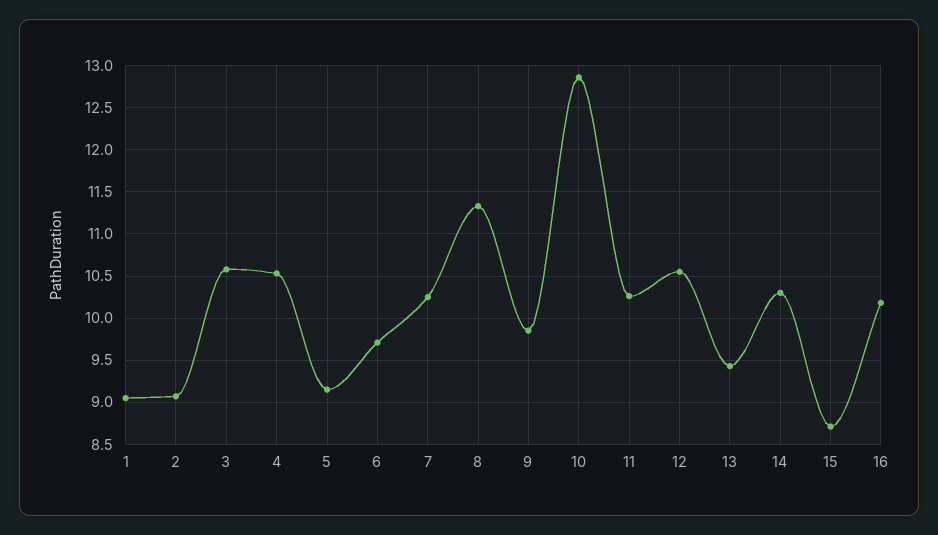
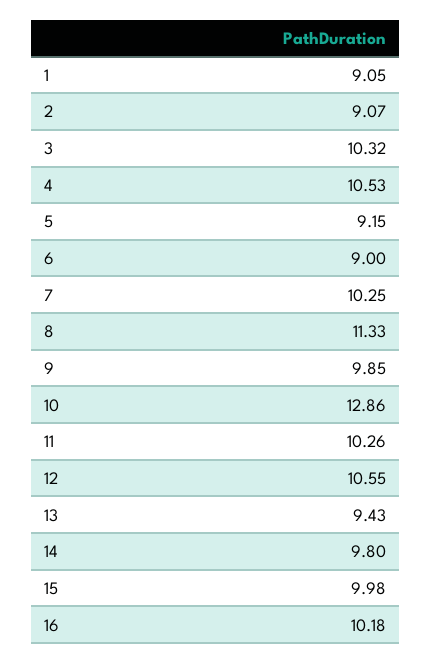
3: 10.6 -> 10.32
6: 9.7 -> 9
14: 10.3 -> 9.8
15: 8.7 -> 9.98

